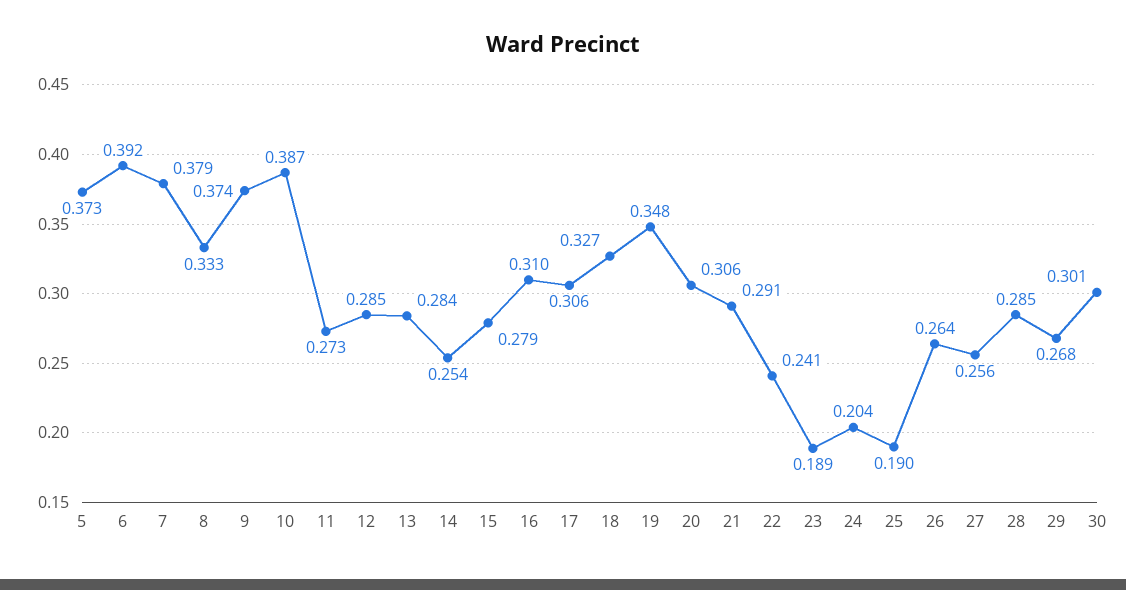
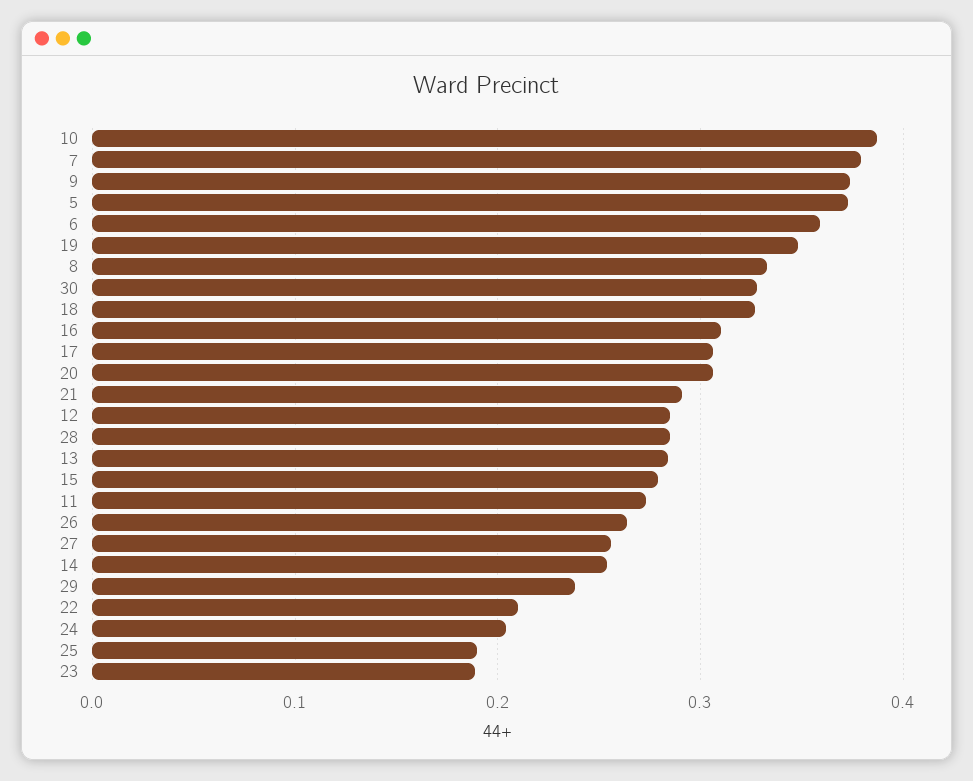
6: 0.392 -> 0.36
22: 0.241 -> 0.21
29: 0.268 -> 0.24
30: 0.301 -> 0.33

